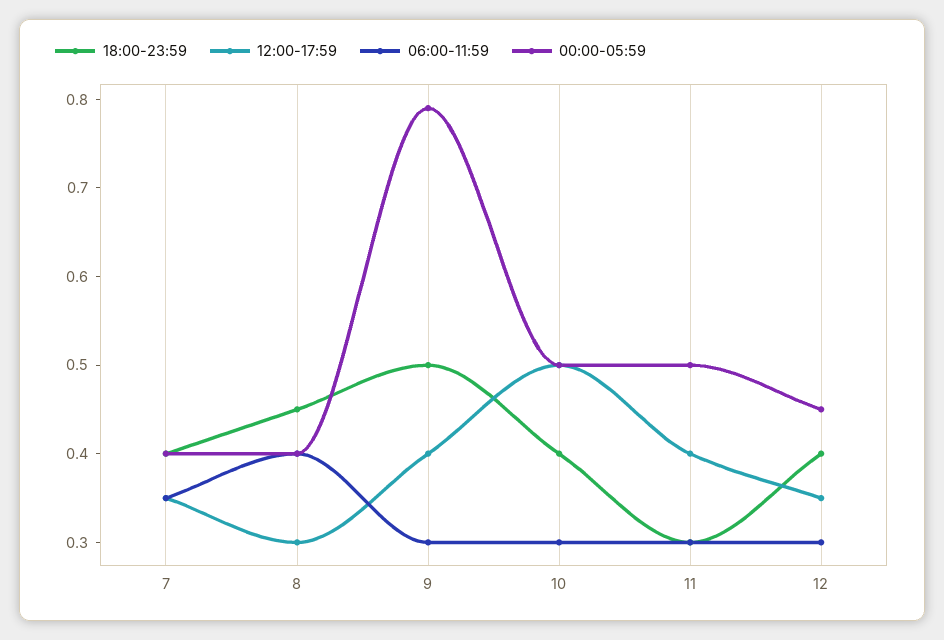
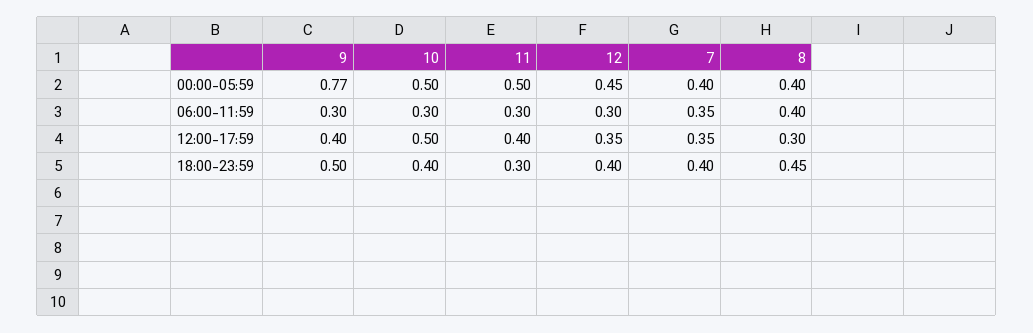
00:00-05:59, 9: 0.79 -> 0.77

